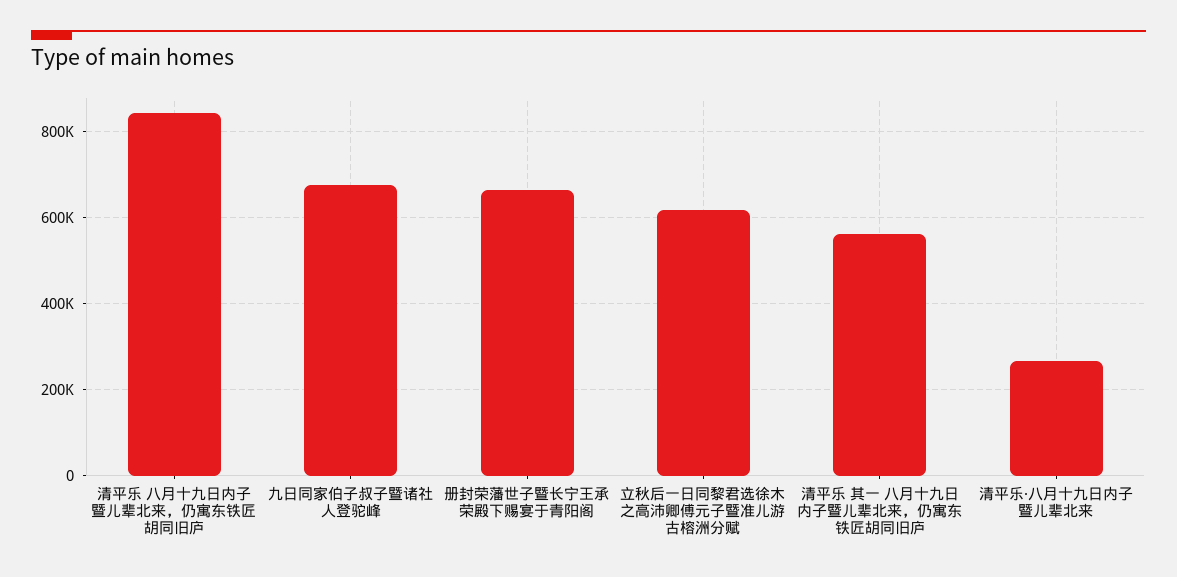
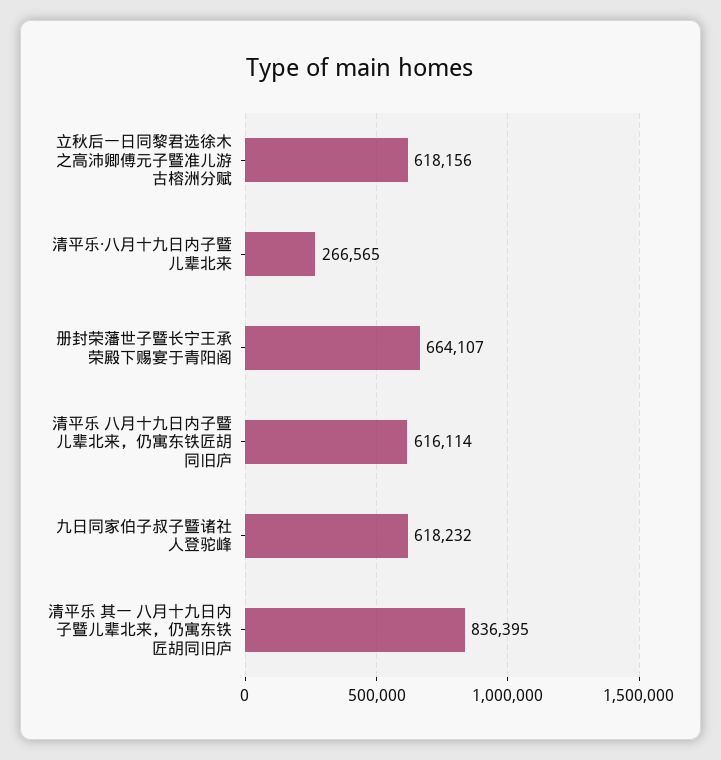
清平乐 八月十九日内子暨儿辈北来，仍寓东铁匠胡同旧庐: 840000 -> 616114
九日同家伯子叔子暨诸社人登驼峰: 680000 -> 618232
清平乐 其一 八月十九日内子暨儿辈北来，仍寓东铁匠胡同旧庐: 560000 -> 836395

